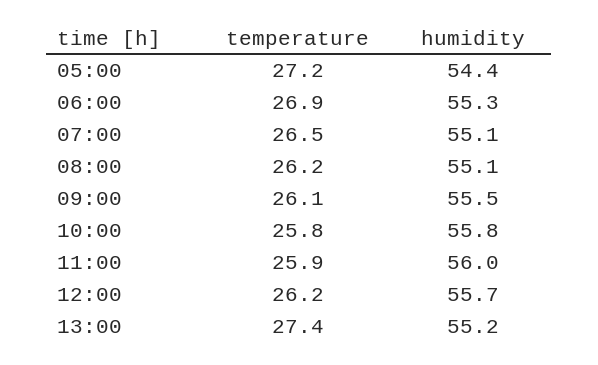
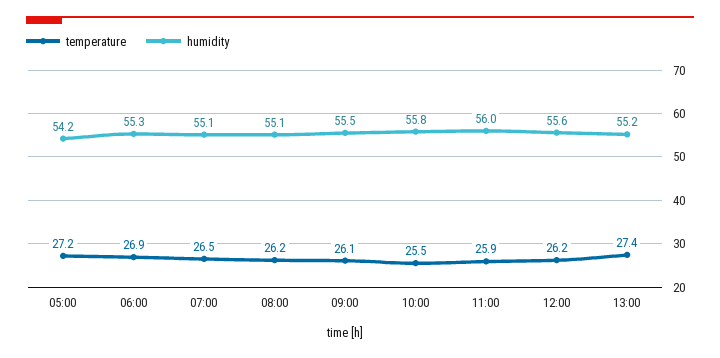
humidity, 05:00: 54.4 -> 54.2
temperature, 10:00: 25.8 -> 25.5
humidity, 12:00: 55.7 -> 55.6

